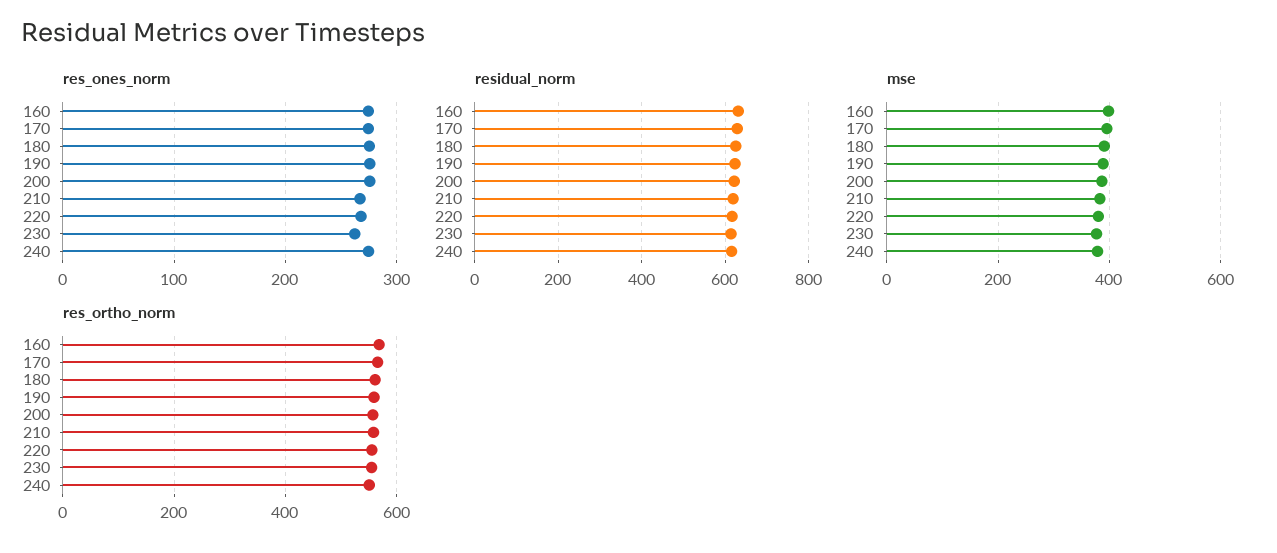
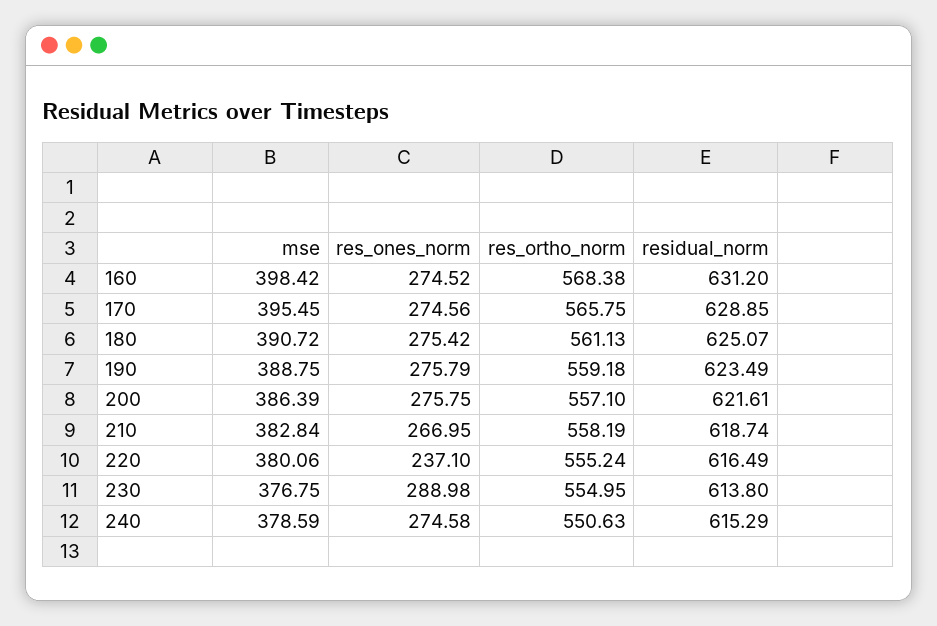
res_ones_norm, 220: 270 -> 237.1
res_ones_norm, 230: 260 -> 288.98

